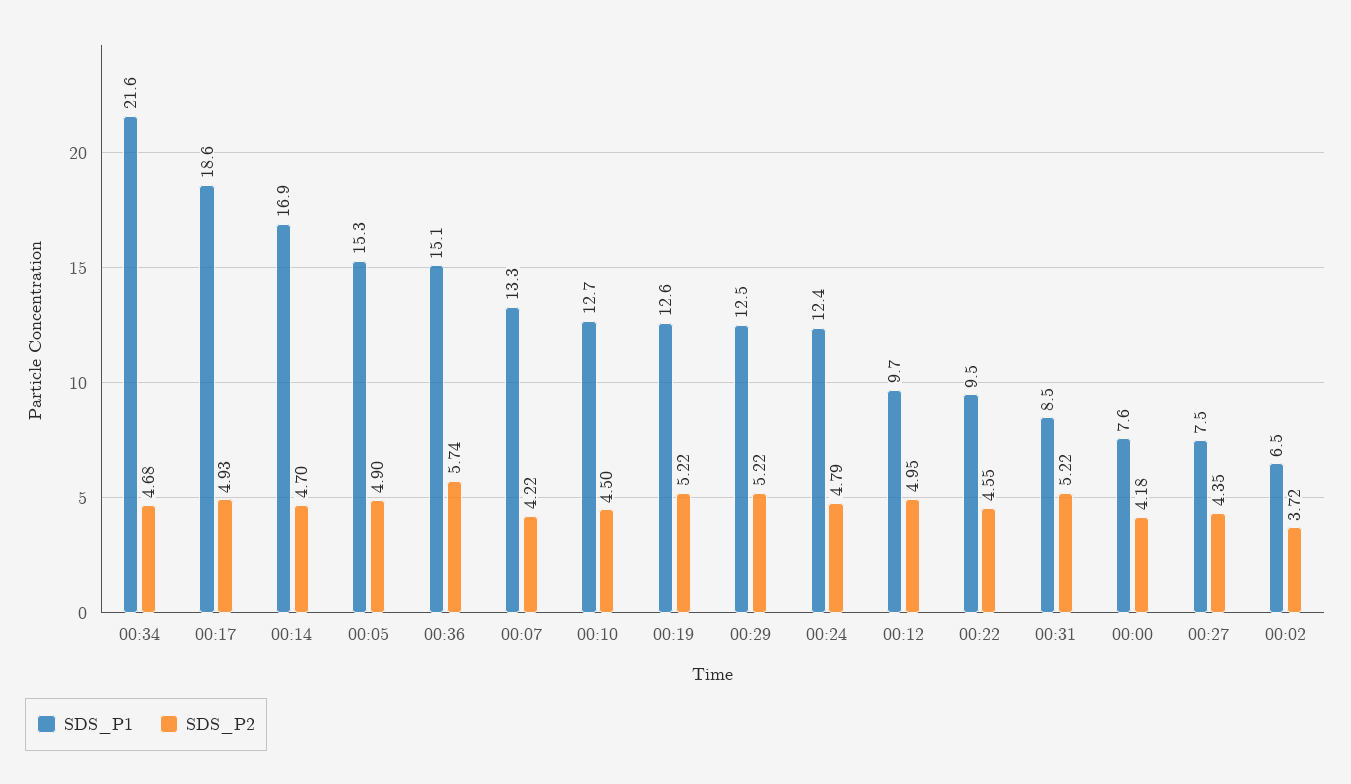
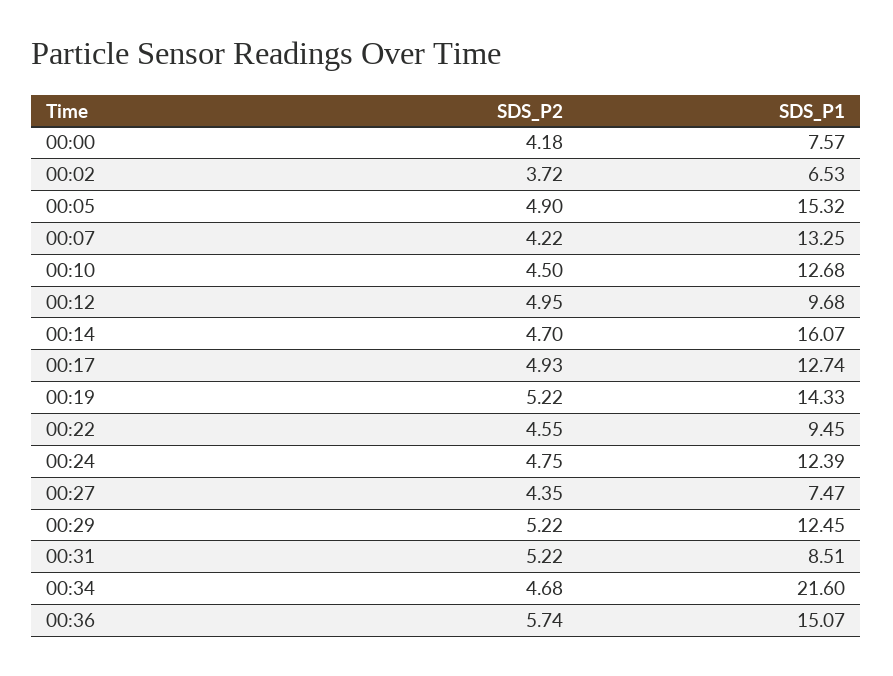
SDS_P1, 00:17: 18.6 -> 12.74
SDS_P1, 00:14: 16.9 -> 16.07
SDS_P1, 00:19: 12.6 -> 14.33
SDS_P2, 00:24: 4.79 -> 4.75

